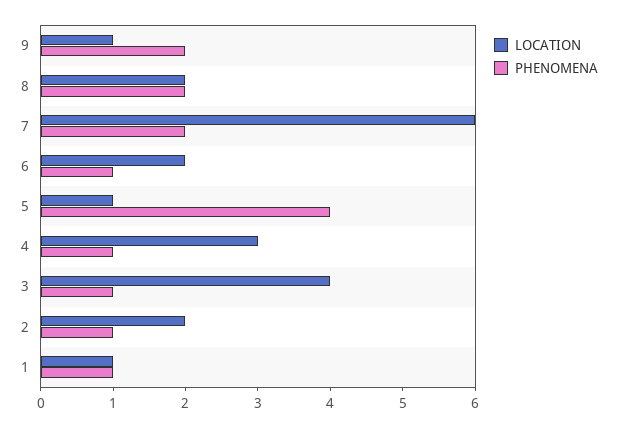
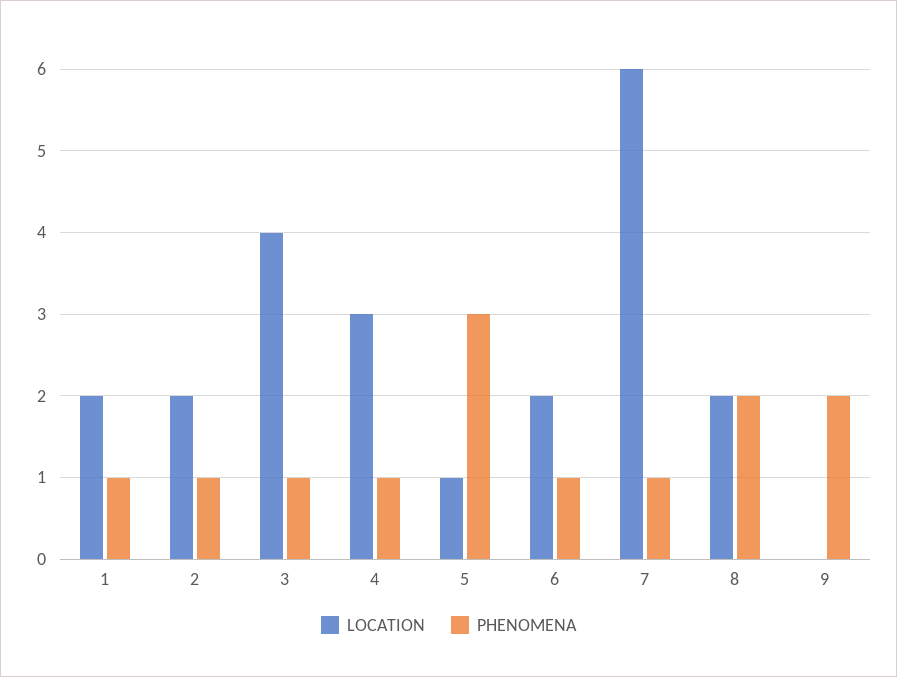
LOCATION, 9: 1 -> 0
PHENOMENA, 7: 2 -> 1
PHENOMENA, 5: 4 -> 3
LOCATION, 1: 1 -> 2

